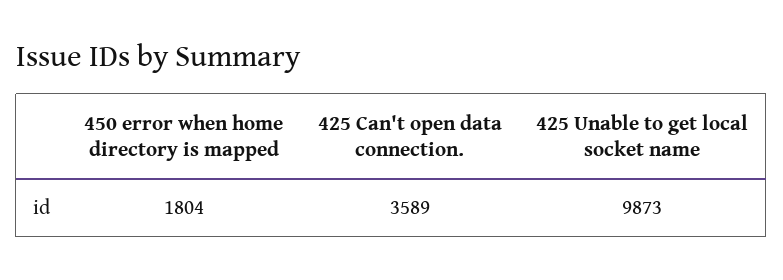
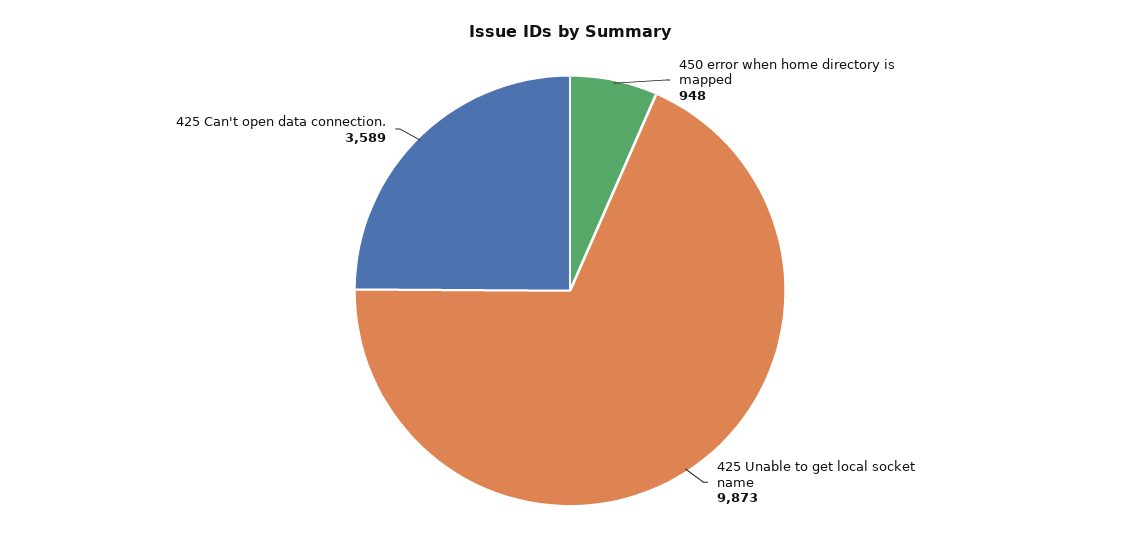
450 error when home directory is mapped: 1804 -> 948

